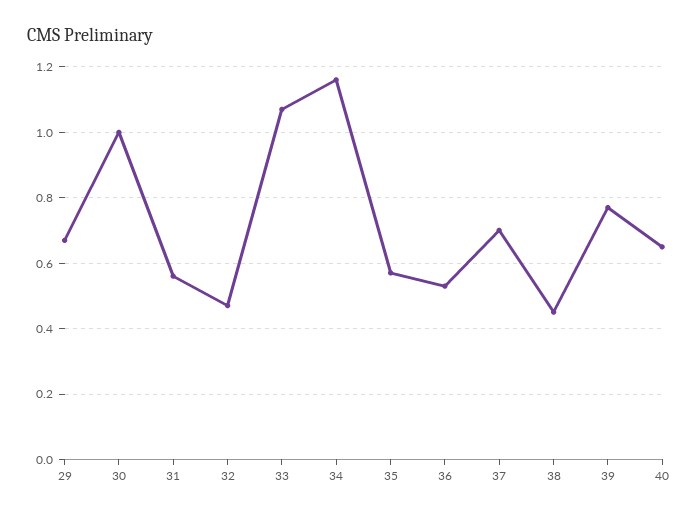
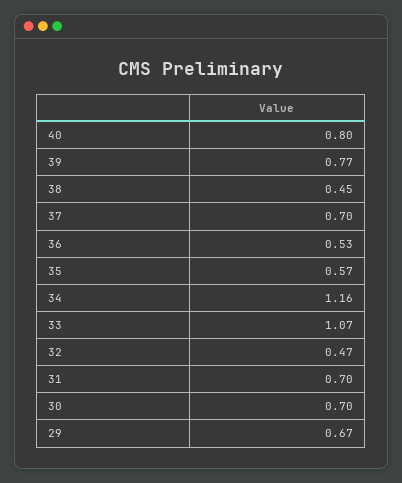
30: 1 -> 0.7
31: 0.55 -> 0.7
40: 0.65 -> 0.8

